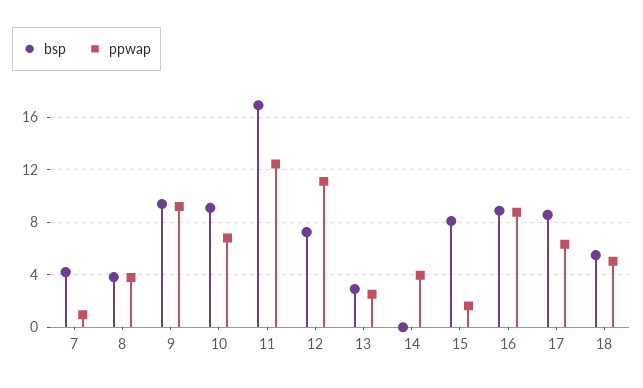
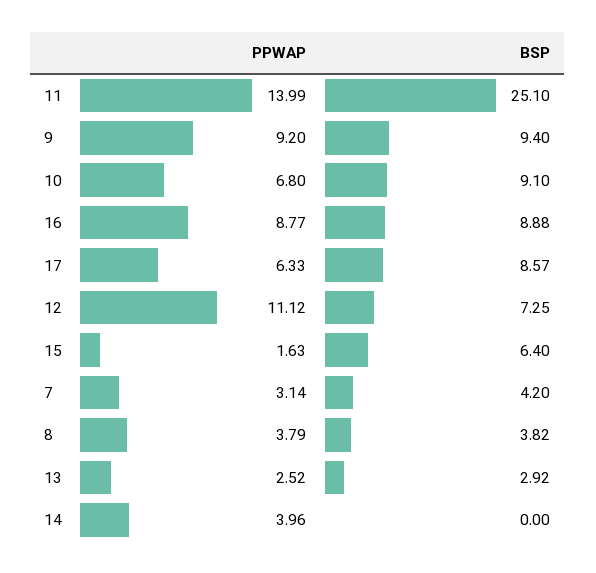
ppwap, 7: 1 -> 3.14
bsp, 11: 17 -> 25.1
ppwap, 11: 12.5 -> 13.99
bsp, 15: 8 -> 6.4
bsp, 18: 5.5 -> none
ppwap, 18: 5 -> none

